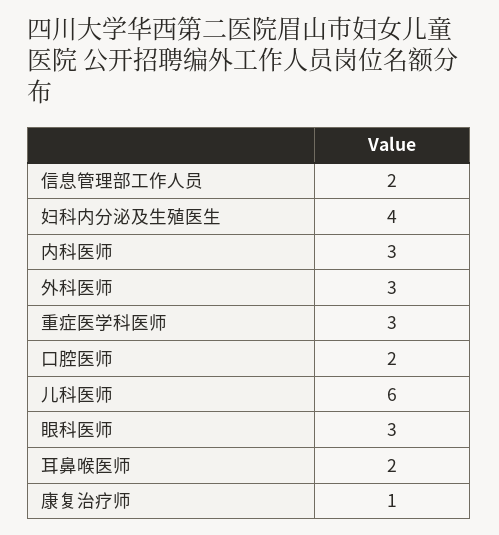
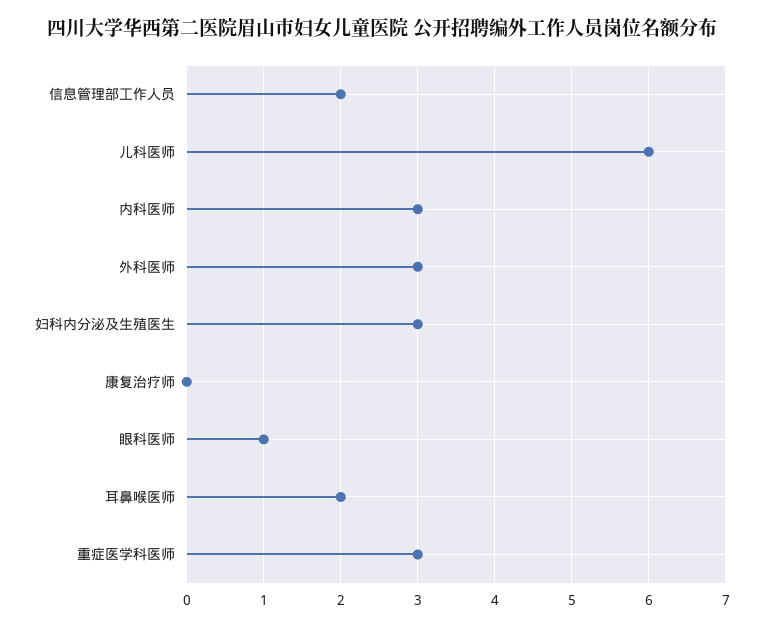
妇科内分泌及生殖医生: 4 -> 3
口腔医师: 2 -> none
眼科医师: 3 -> 1
康复治疗师: 1 -> 0

